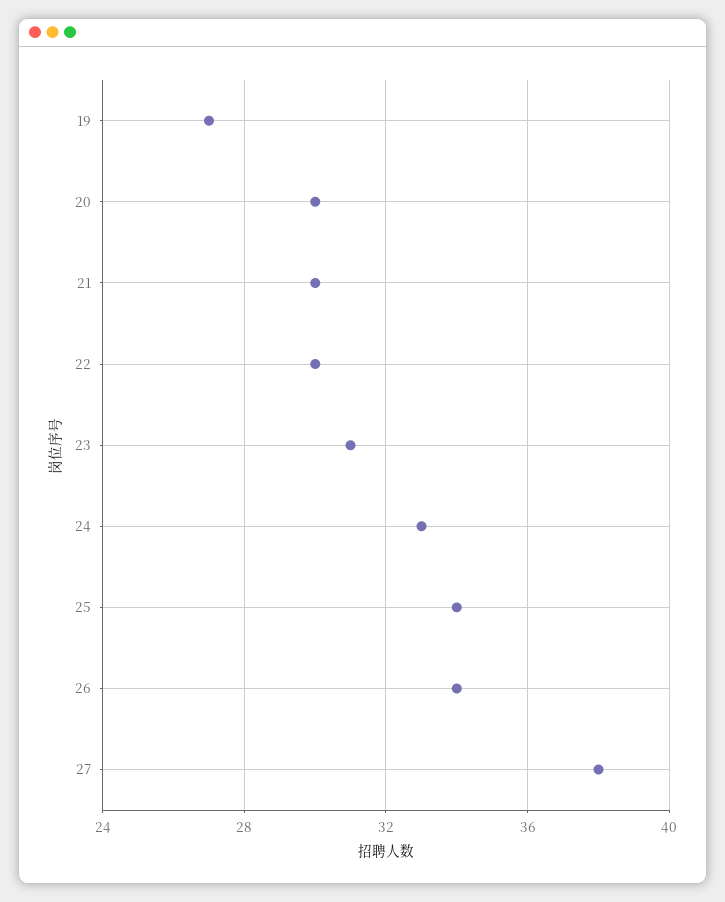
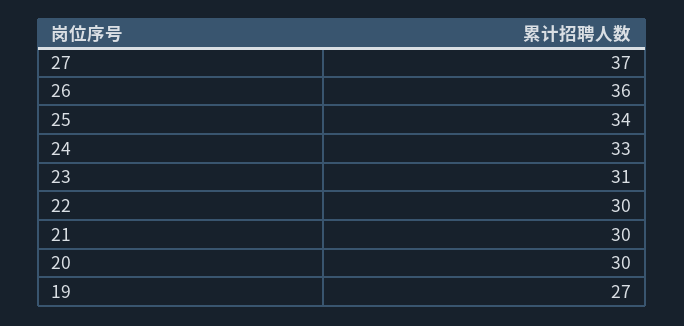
26: 34 -> 36
27: 38 -> 37

